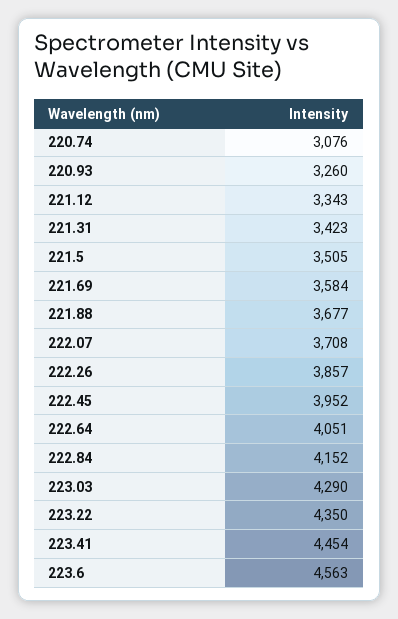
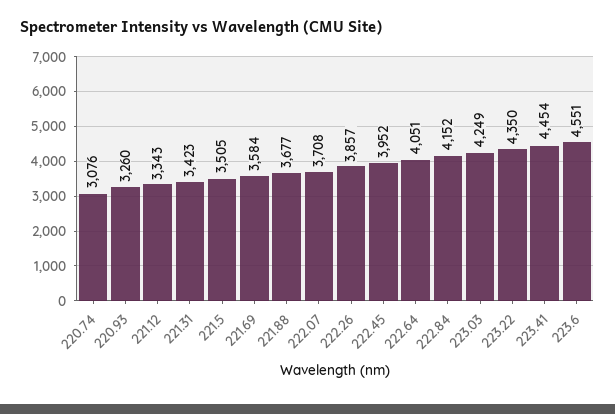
223.03: 4290 -> 4249
223.6: 4563 -> 4551

